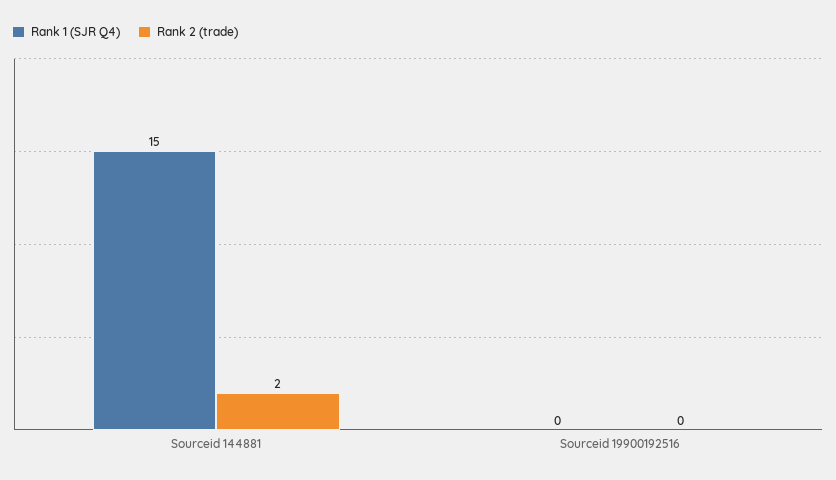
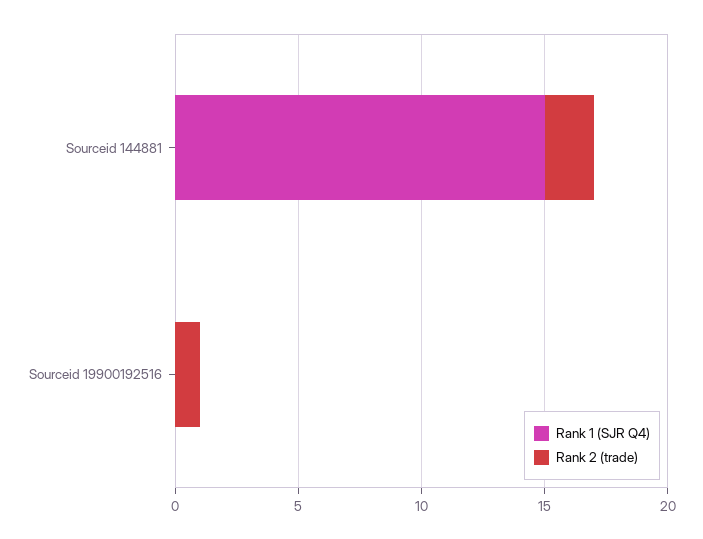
Rank 2 (trade), Sourceid 19900192516: 0 -> 1

